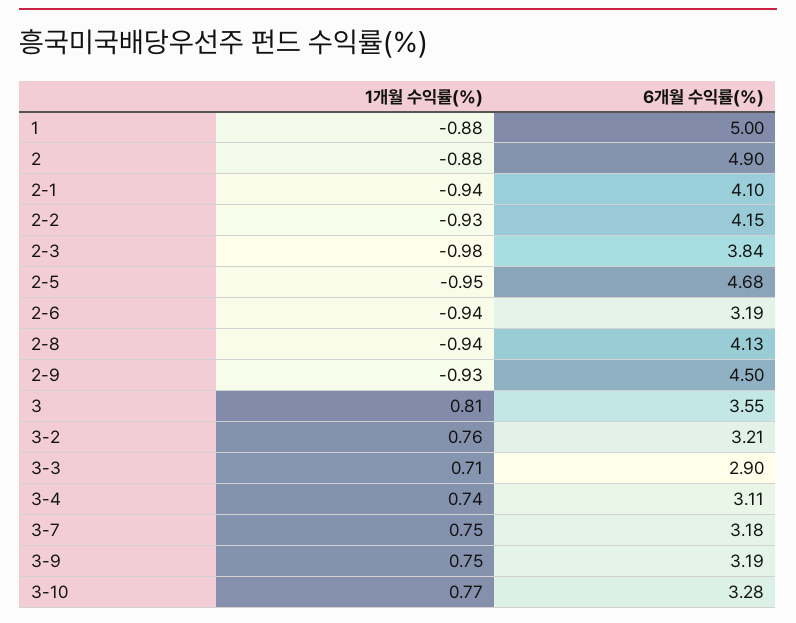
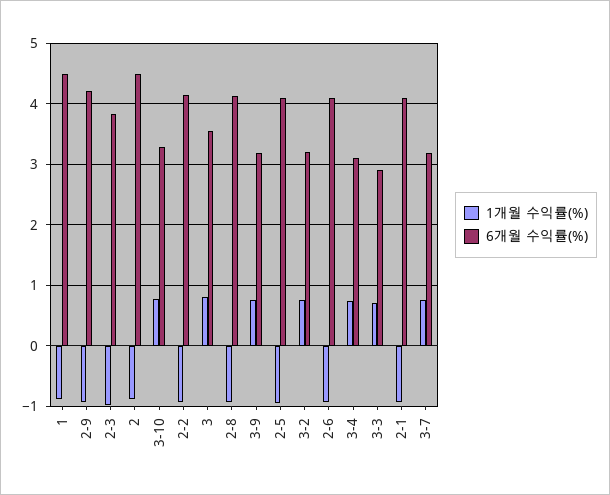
6개월 수익률(%), 1: 5 -> 4.5
6개월 수익률(%), 2: 4.9 -> 4.5
6개월 수익률(%), 2-5: 4.68 -> 4.1
6개월 수익률(%), 2-6: 3.19 -> 4.1
6개월 수익률(%), 2-9: 4.5 -> 4.2

